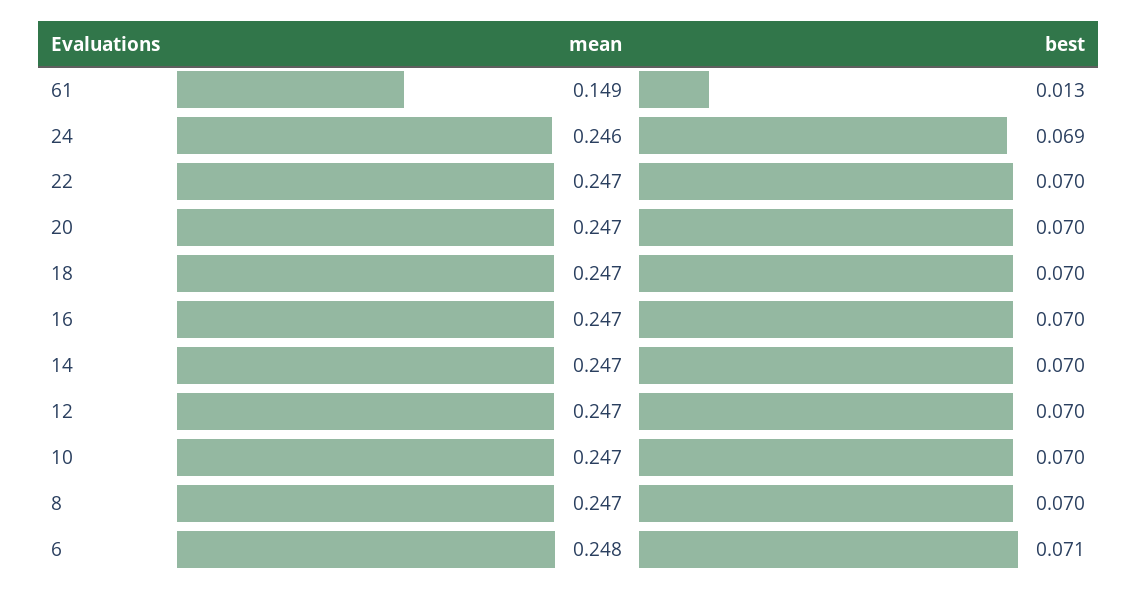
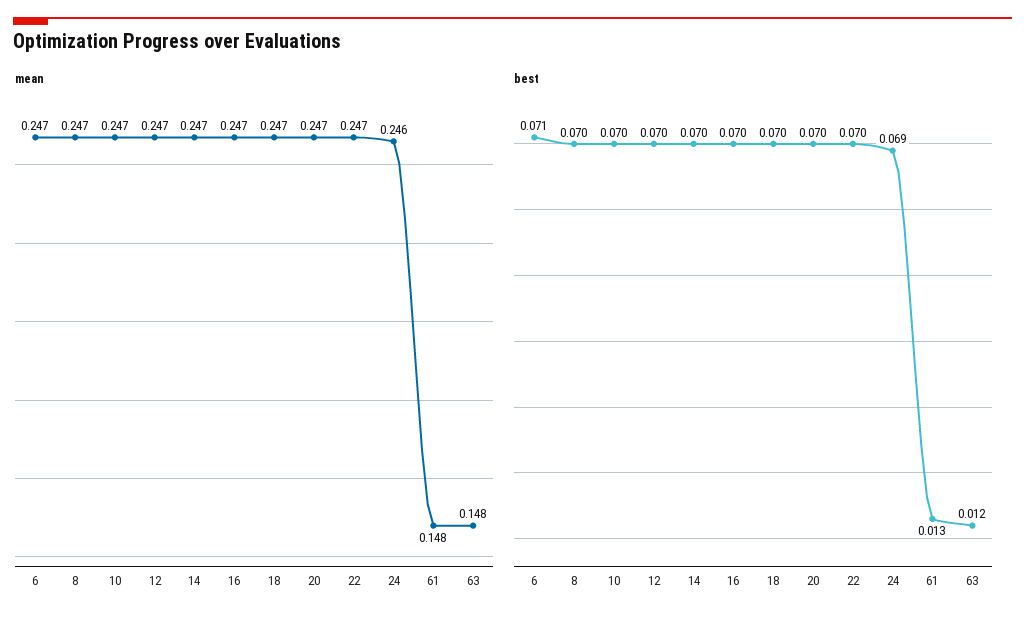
mean, 61: 0.149 -> 0.148
mean, 6: 0.248 -> 0.247
mean, 63: none -> 0.148
best, 63: none -> 0.012

